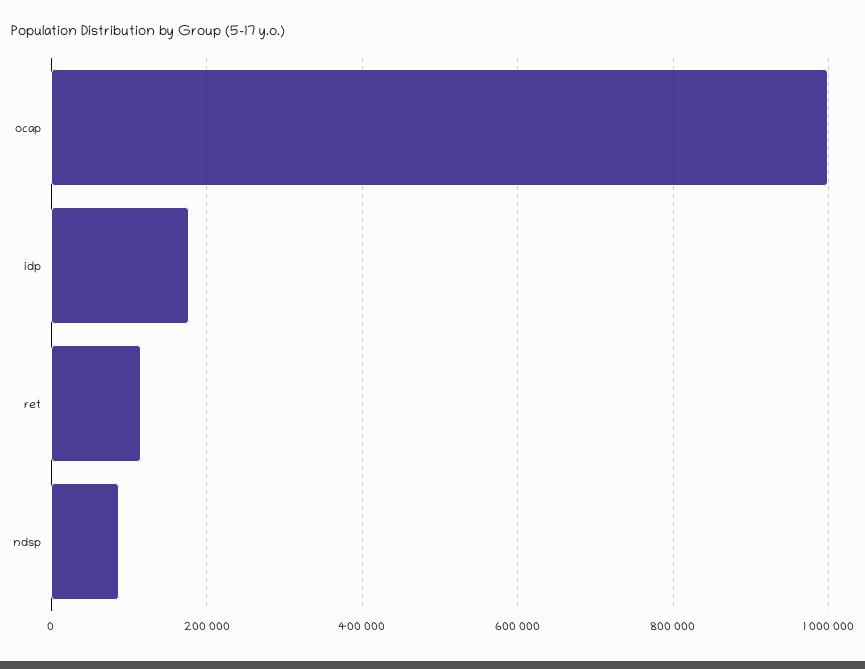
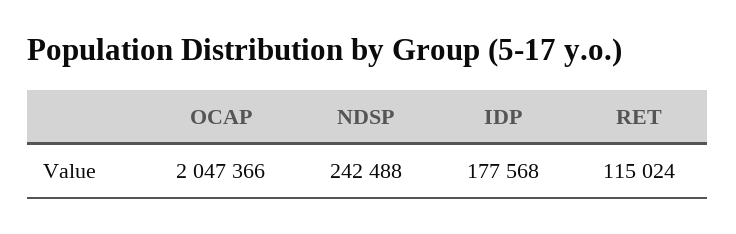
ocap: 1000000 -> 2047366
ndsp: 80000 -> 242488

